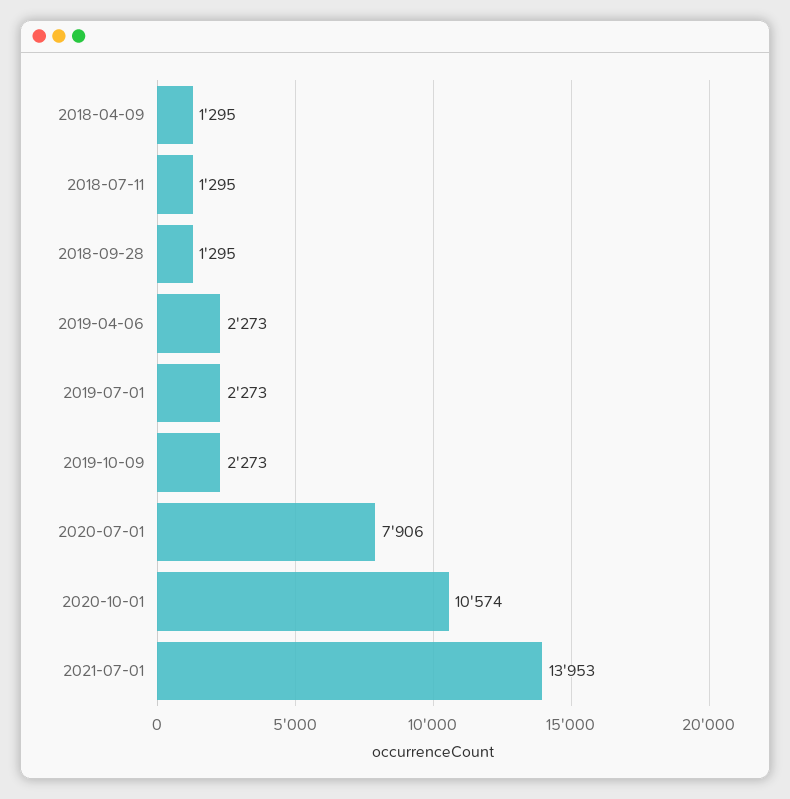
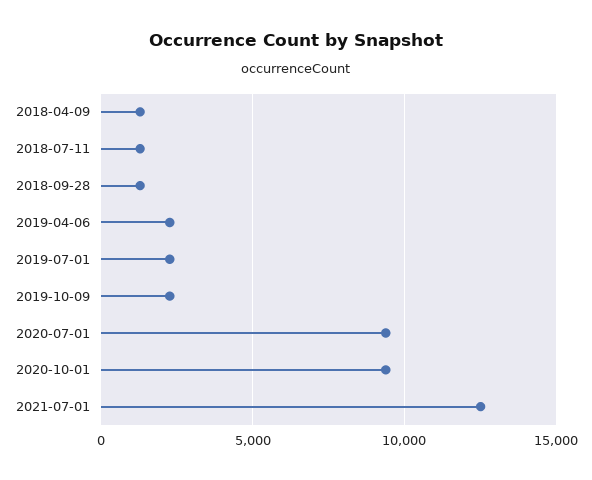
2020-07-01: 7906 -> 9500
2020-10-01: 10574 -> 9500
2021-07-01: 13953 -> 12500

